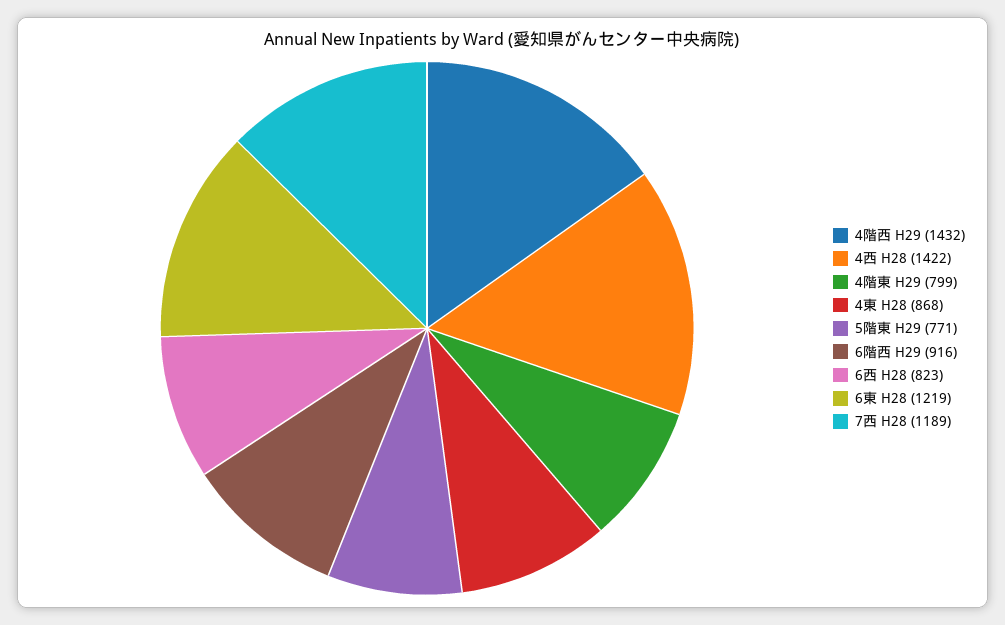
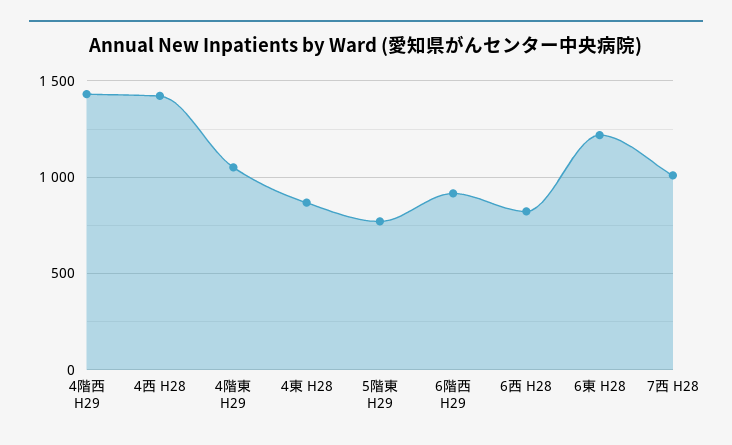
4階東 H29: 799 -> 1050
7西 H28: 1189 -> 1000

